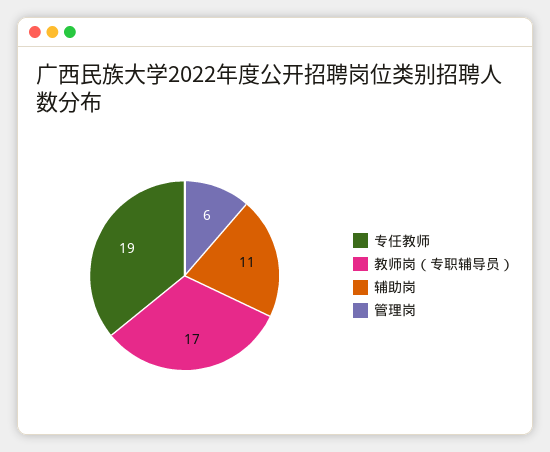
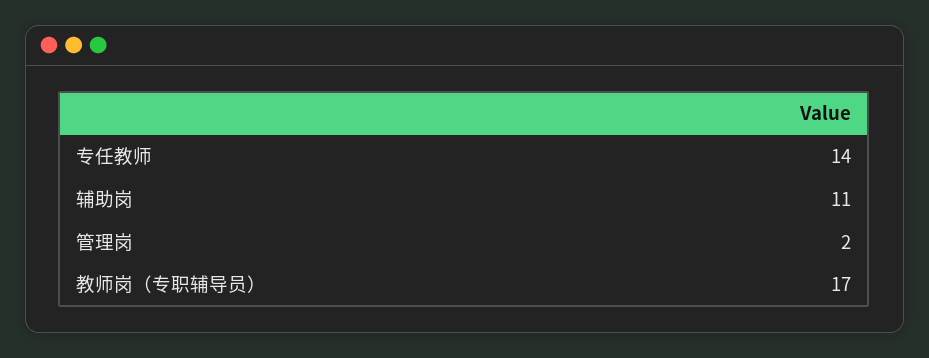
专任教师: 19 -> 14
管理岗: 6 -> 2

